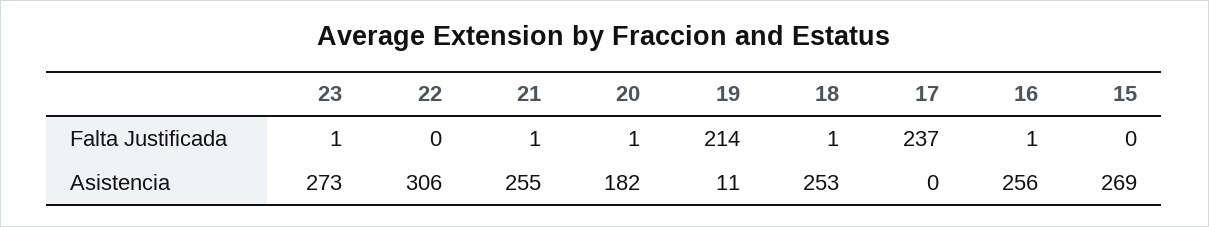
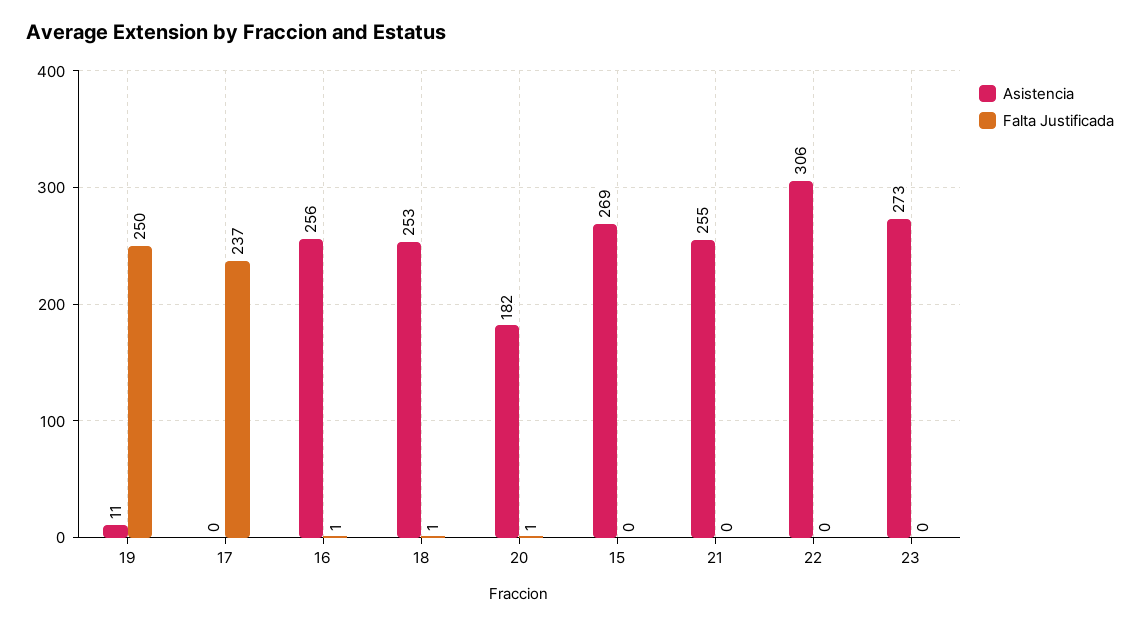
Falta Justificada, 23: 1 -> 0
Falta Justificada, 21: 1 -> 0
Falta Justificada, 19: 214 -> 250

